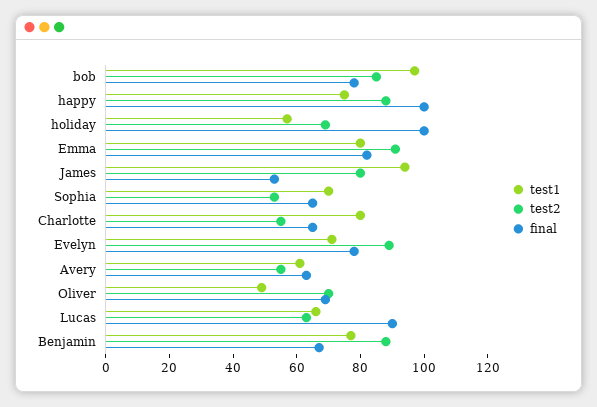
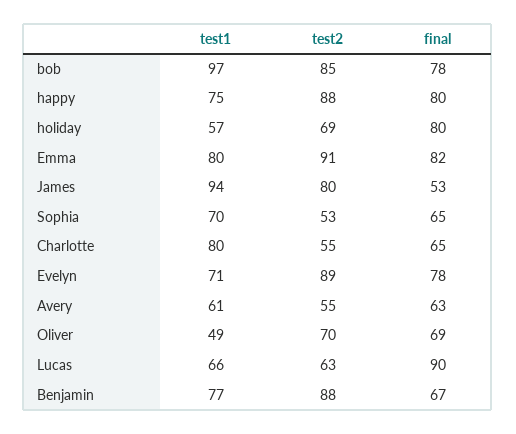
final, happy: 100 -> 80
final, holiday: 100 -> 80

